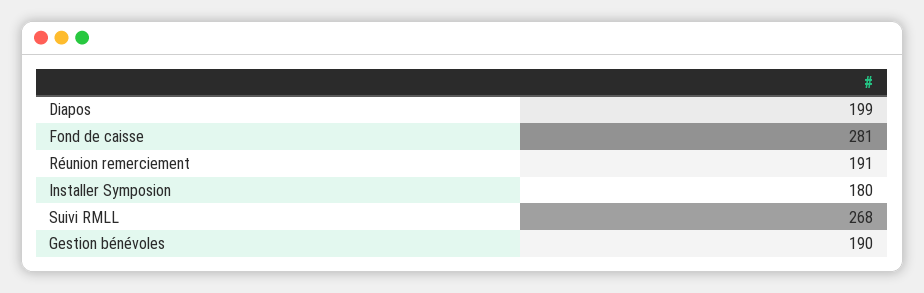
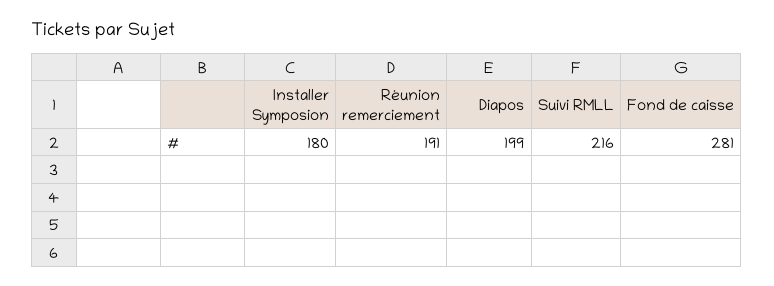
Suivi RMLL: 268 -> 216
Gestion bénévoles: 190 -> none

